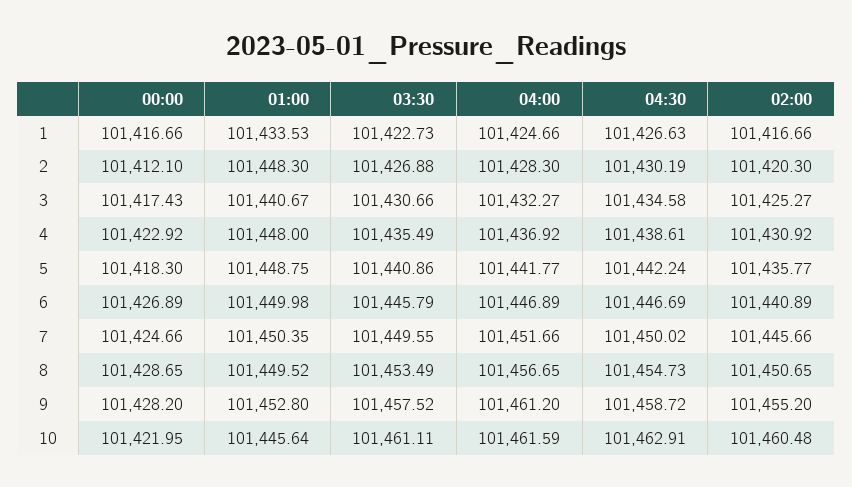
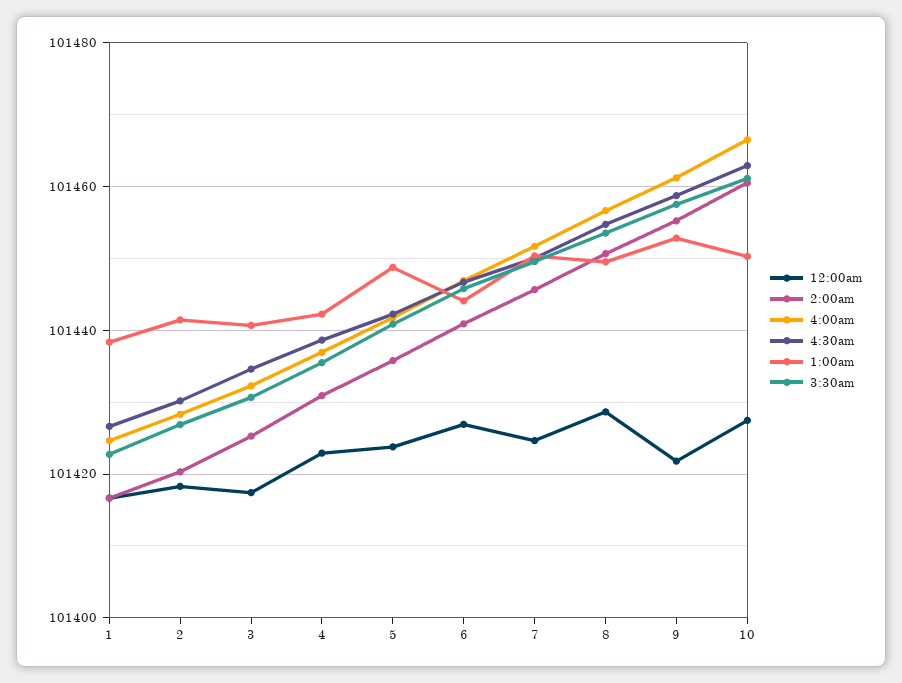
01:00, 1: 101433.53 -> 101438
00:00, 2: 101412.1 -> 101418
01:00, 2: 101448.3 -> 101442
01:00, 4: 101448 -> 101442
00:00, 5: 101418.3 -> 101424
01:00, 6: 101449.98 -> 101444
00:00, 9: 101428.2 -> 101422
00:00, 10: 101421.95 -> 101428
01:00, 10: 101445.64 -> 101450
04:00, 10: 101461.59 -> 101466

